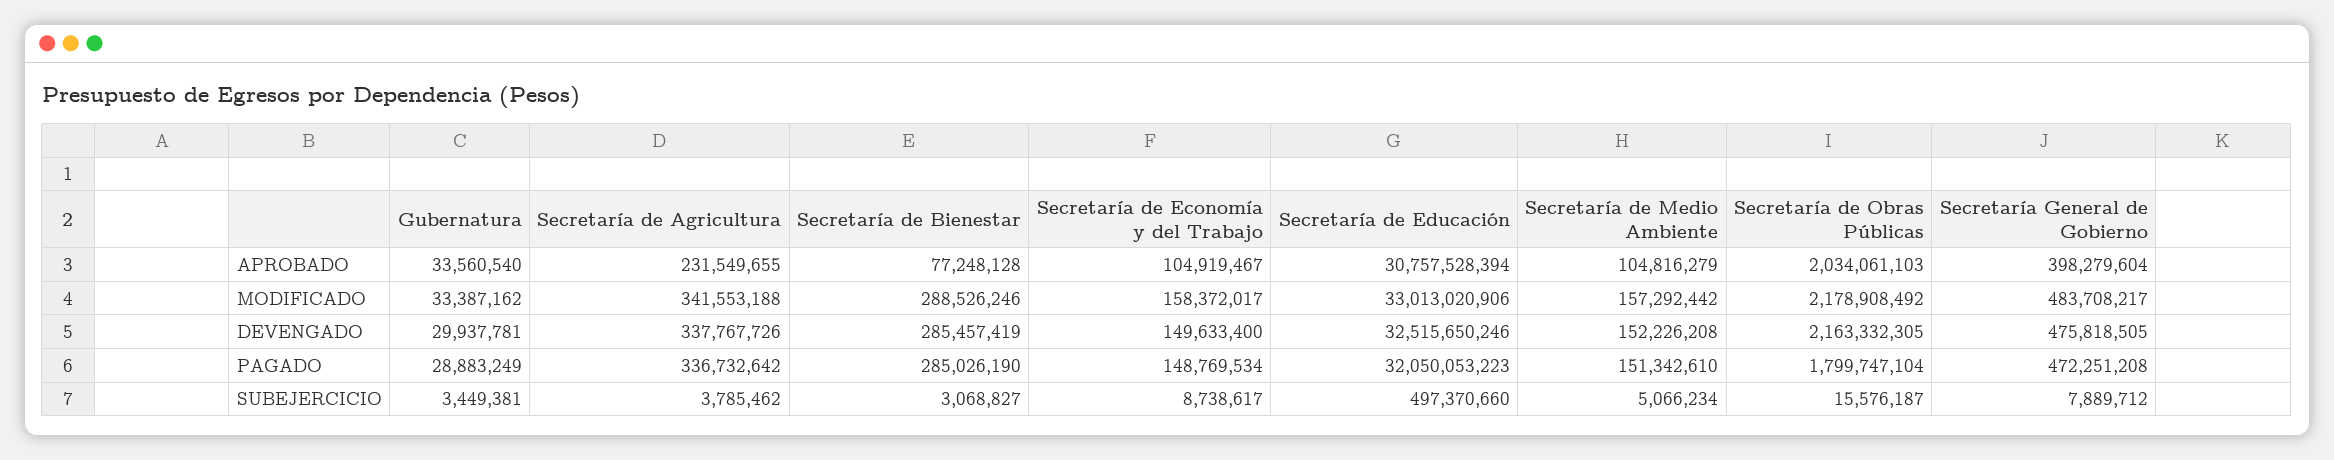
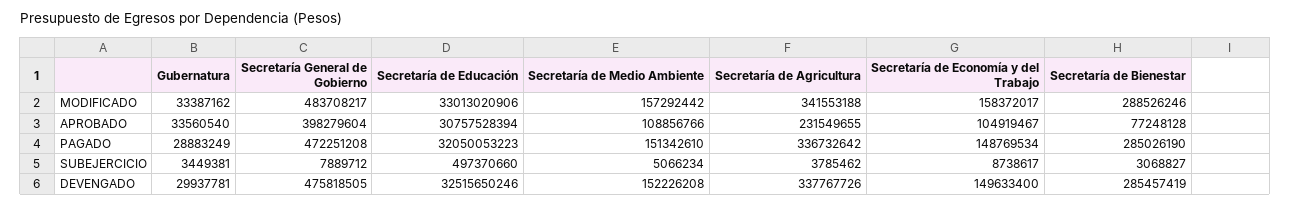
Secretaría de Medio Ambiente, APROBADO: 104816279 -> 108856766
Secretaría de Obras Públicas, APROBADO: 2034061103 -> none
Secretaría de Obras Públicas, MODIFICADO: 2178908492 -> none
Secretaría de Obras Públicas, DEVENGADO: 2163332305 -> none
Secretaría de Obras Públicas, PAGADO: 1799747104 -> none
Secretaría de Obras Públicas, SUBEJERCICIO: 15576187 -> none

